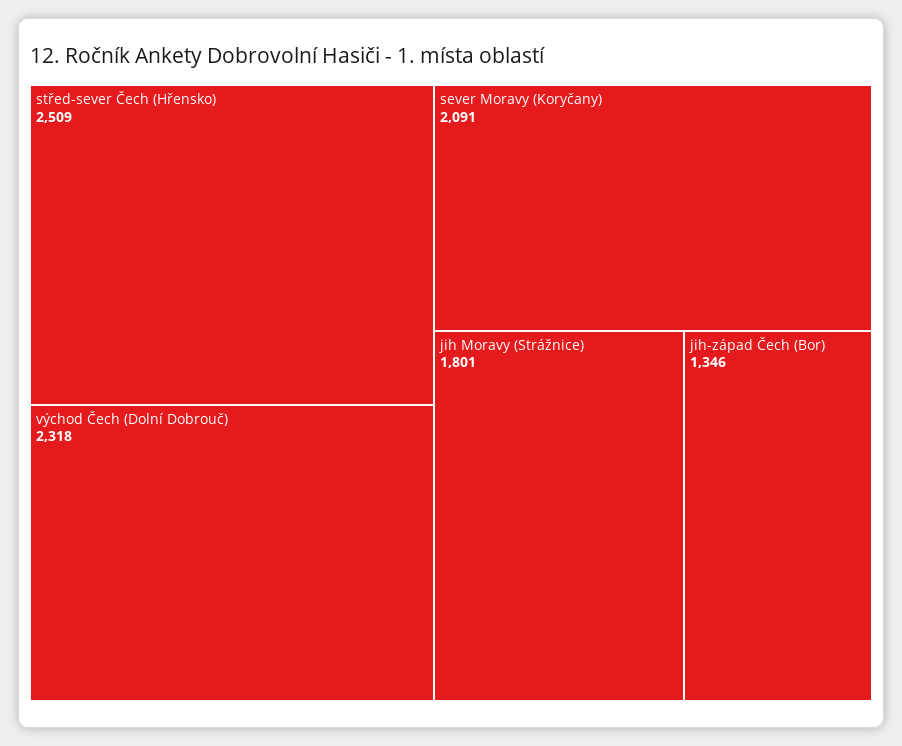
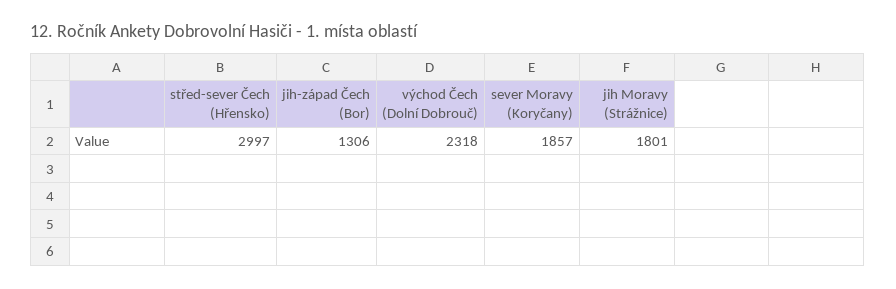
střed-sever Čech (Hřensko): 2509 -> 2997
sever Moravy (Koryčany): 2091 -> 1857
jih-západ Čech (Bor): 1346 -> 1306

